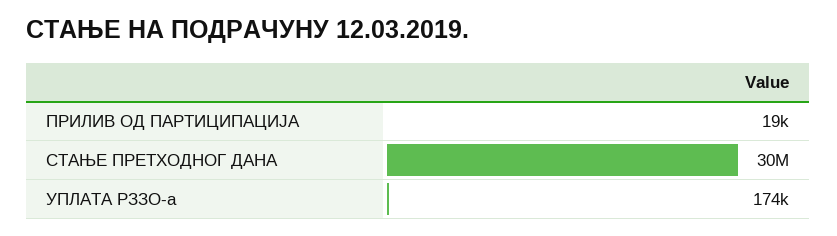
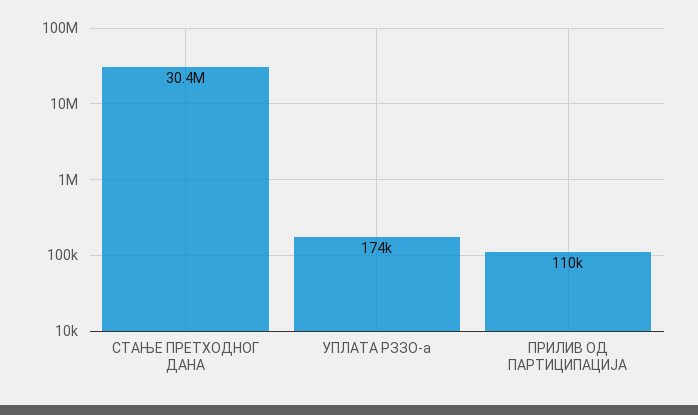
ПРИЛИВ ОД ПАРТИЦИПАЦИЈА: 19000 -> 110000

